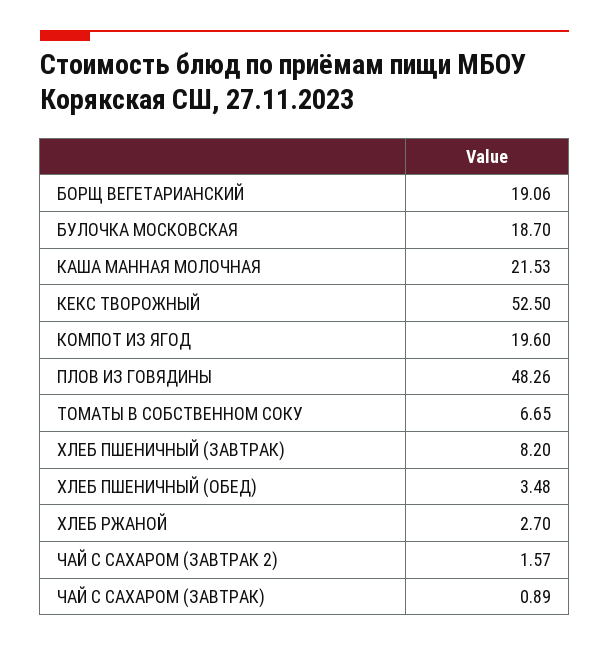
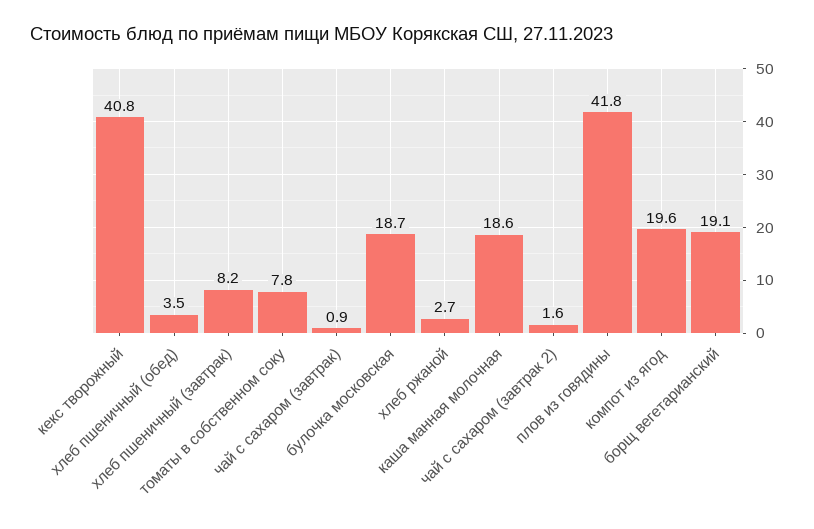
КАША МАННАЯ МОЛОЧНАЯ: 21.53 -> 18.6
КЕКС ТВОРОЖНЫЙ: 52.5 -> 40.8
ПЛОВ ИЗ ГОВЯДИНЫ: 48.26 -> 41.8
ТОМАТЫ В СОБСТВЕННОМ СОКУ: 6.65 -> 7.8

